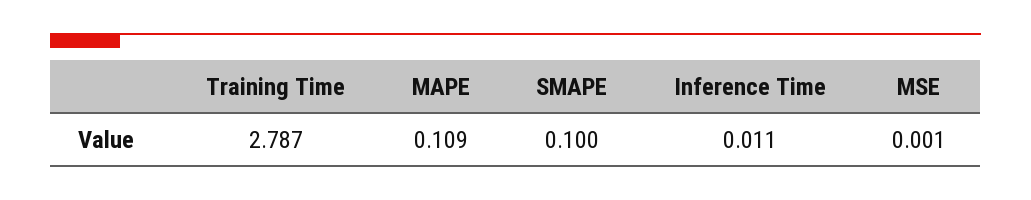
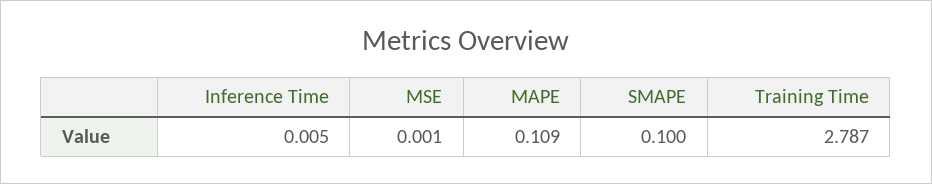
Inference Time: 0.011 -> 0.005

